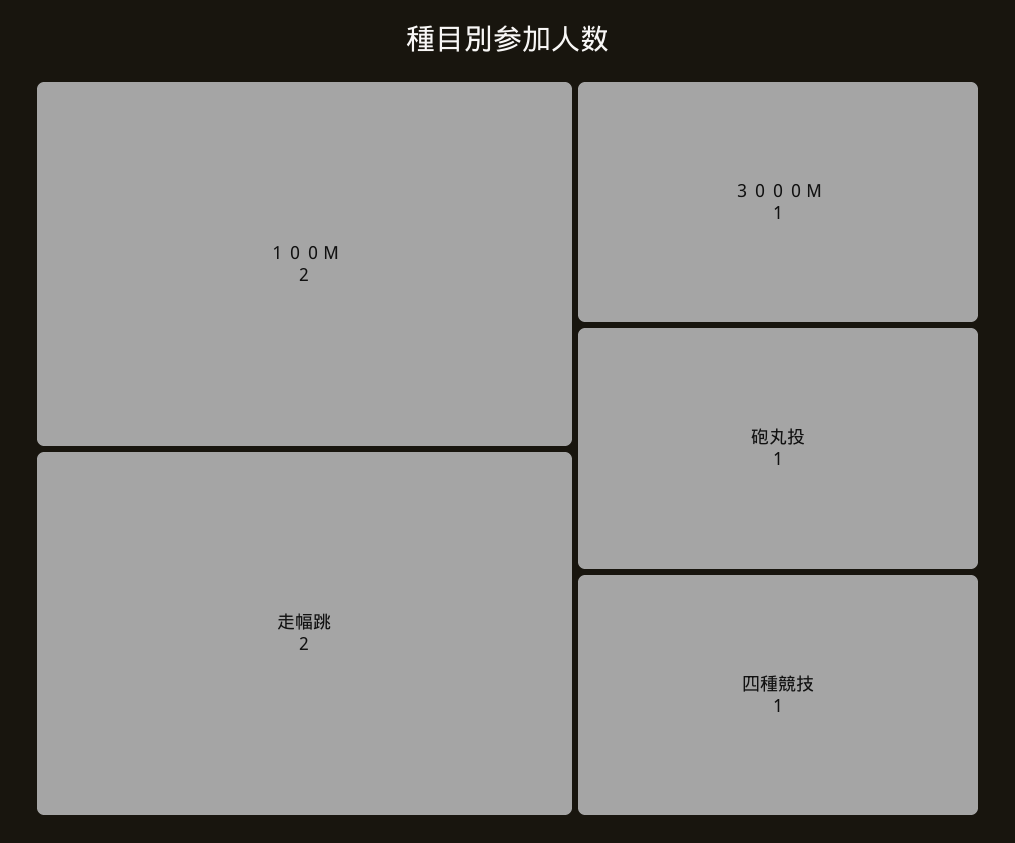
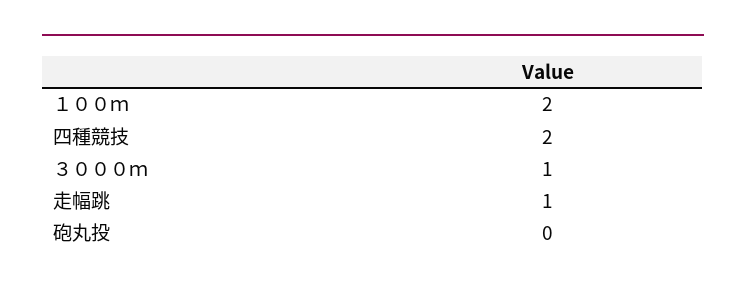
走幅跳: 2 -> 1
砲丸投: 1 -> 0
四種競技: 1 -> 2

